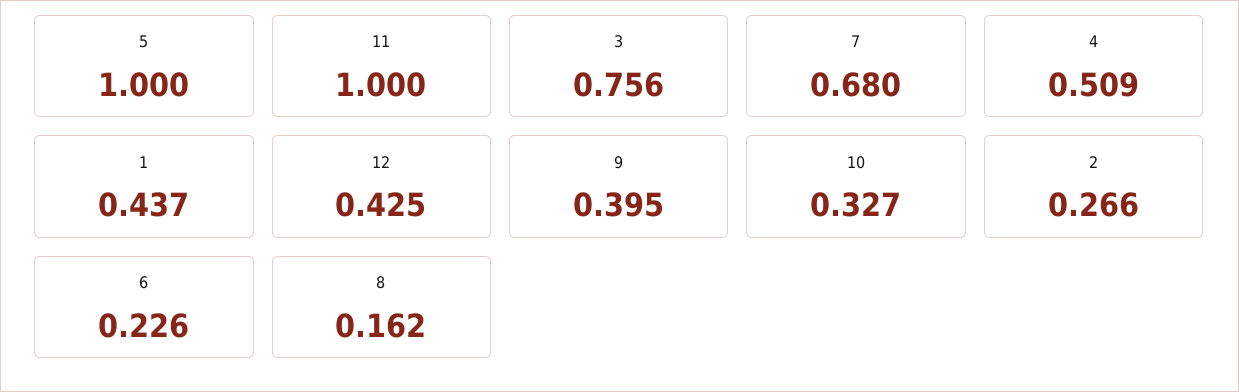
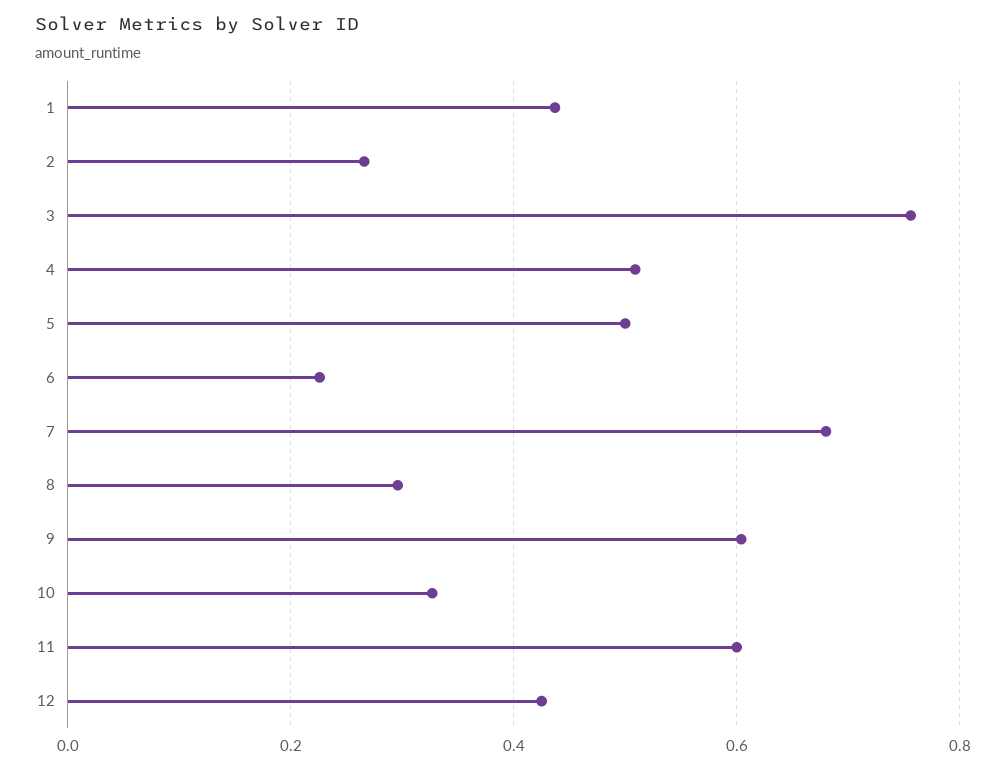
5: 1 -> 0.5
11: 1 -> 0.6
9: 0.395 -> 0.6
8: 0.162 -> 0.3

